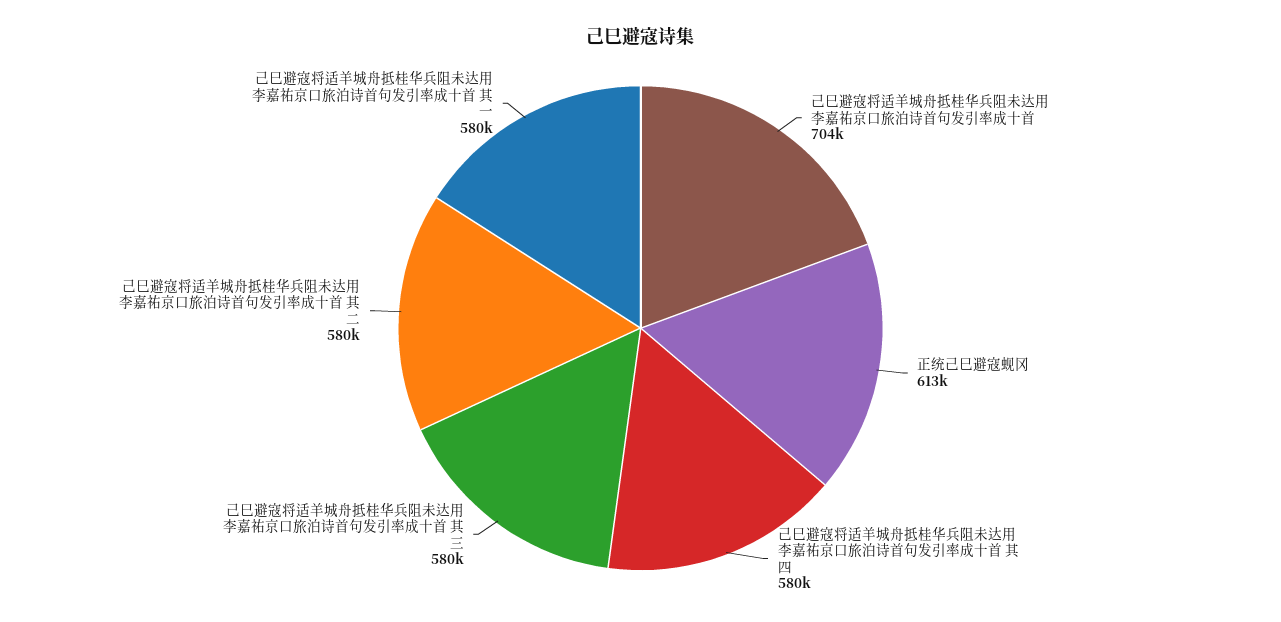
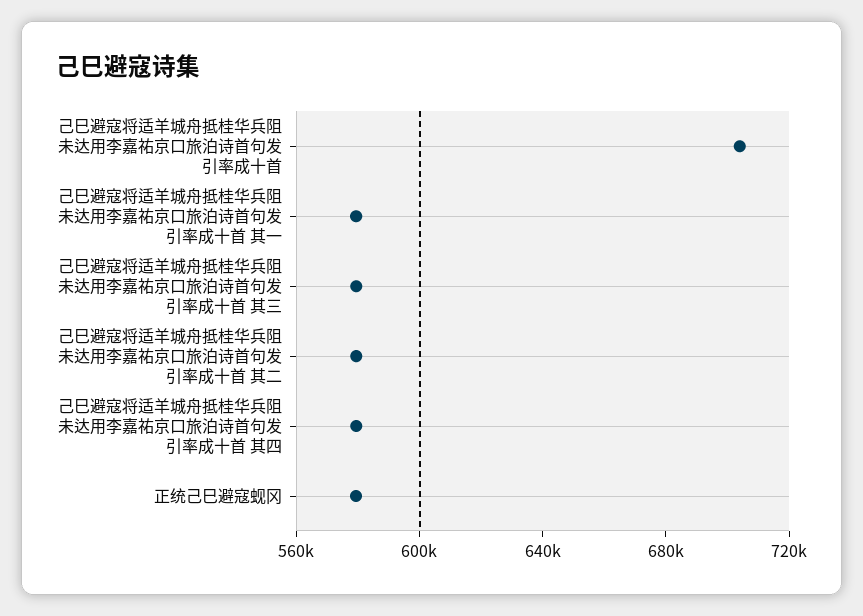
正统己巳避寇蚬冈: 613000 -> 580000

